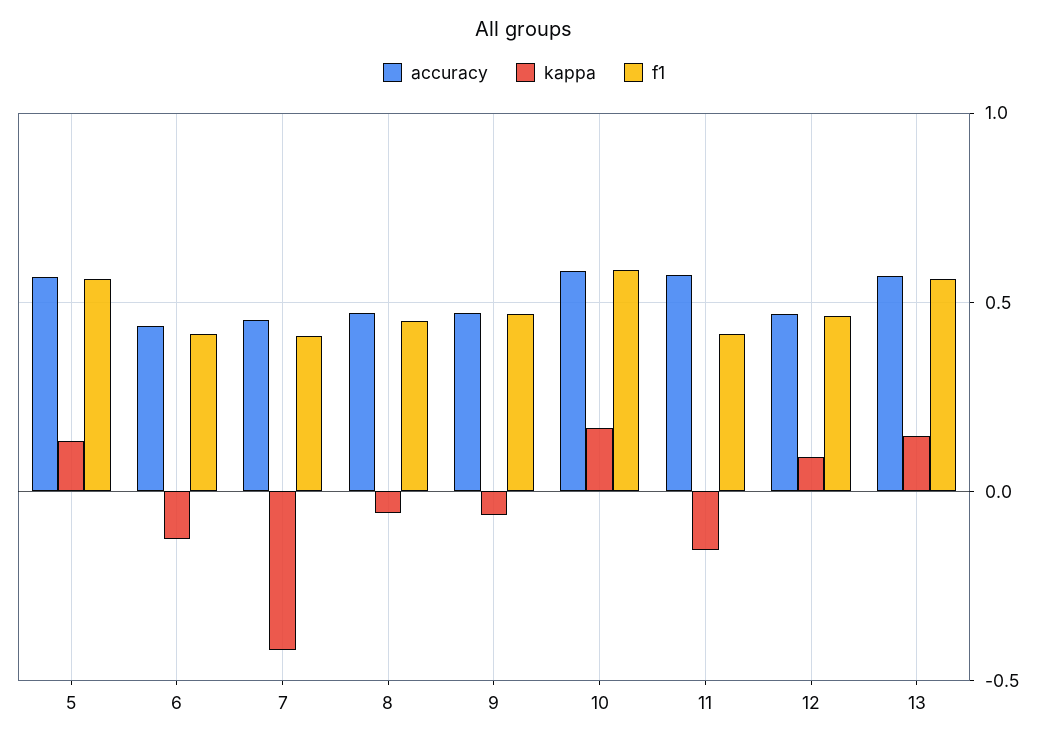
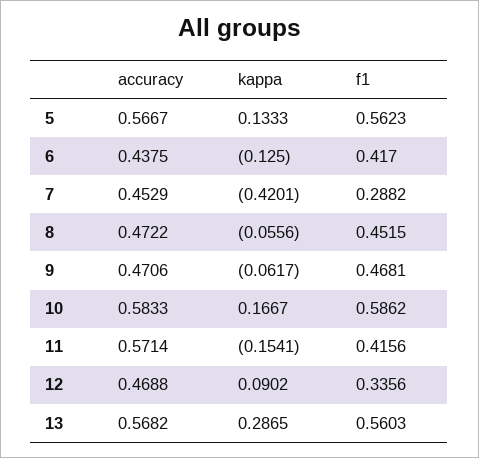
f1, 7: 0.4 -> 0.2882
f1, 12: 0.45 -> 0.3356
kappa, 13: 0.15 -> 0.2865

